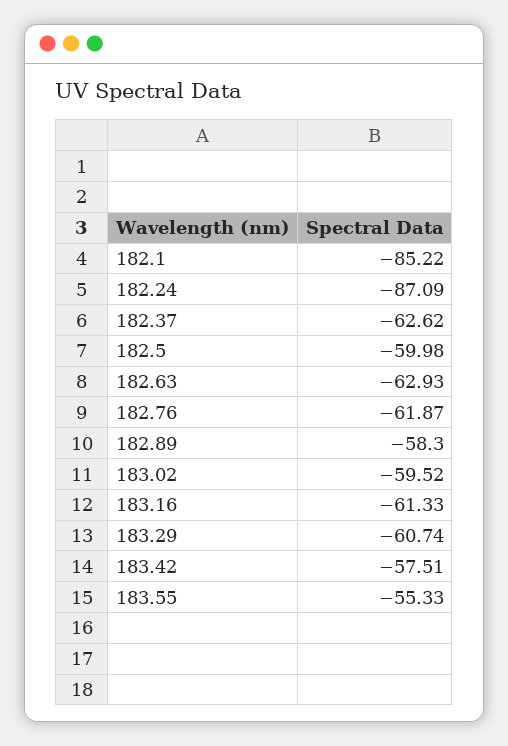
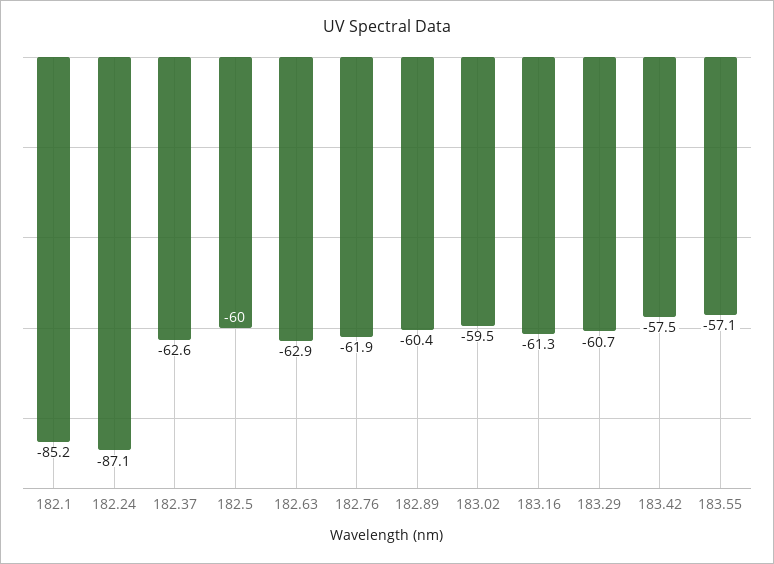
182.89: -58.3 -> -60.4
183.55: -55.33 -> -57.1

